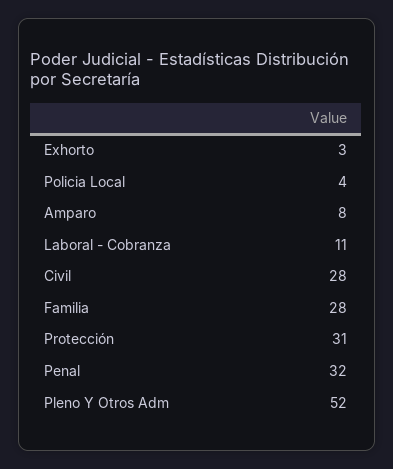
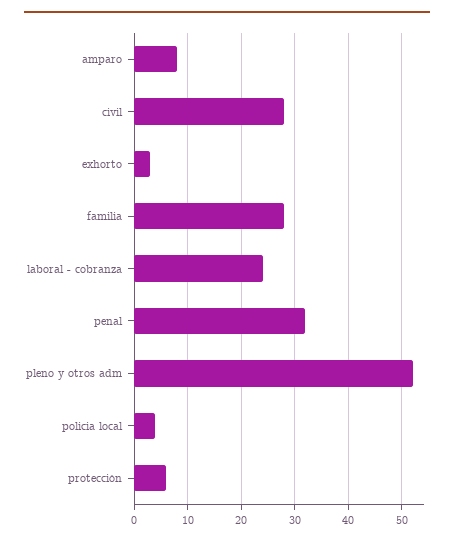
Laboral - Cobranza: 11 -> 25
Protección: 31 -> 5

